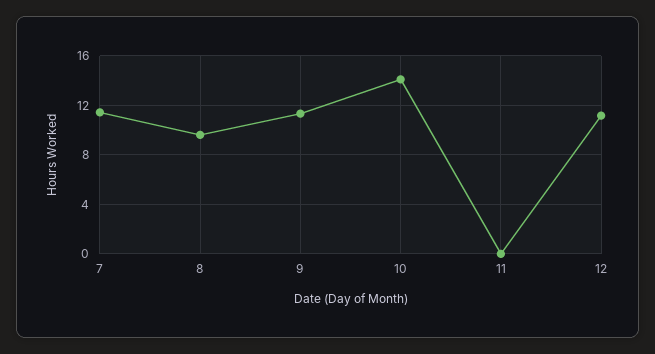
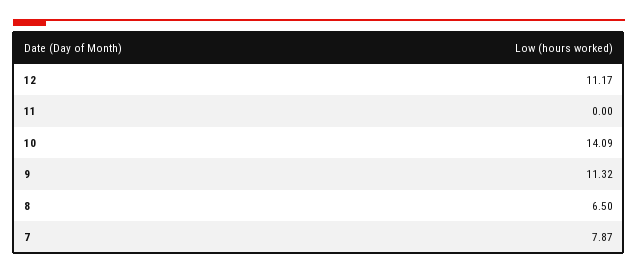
7: 11.5 -> 7.87
8: 9.5 -> 6.5

